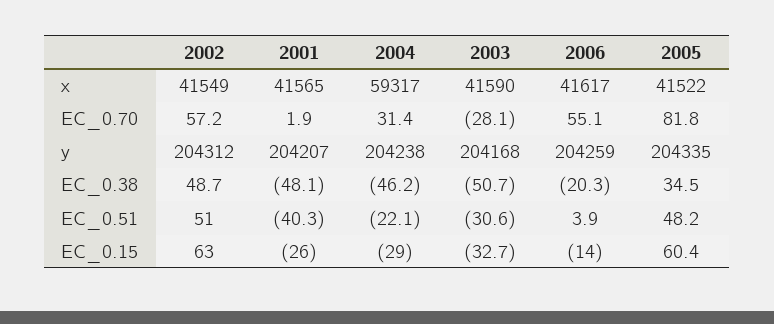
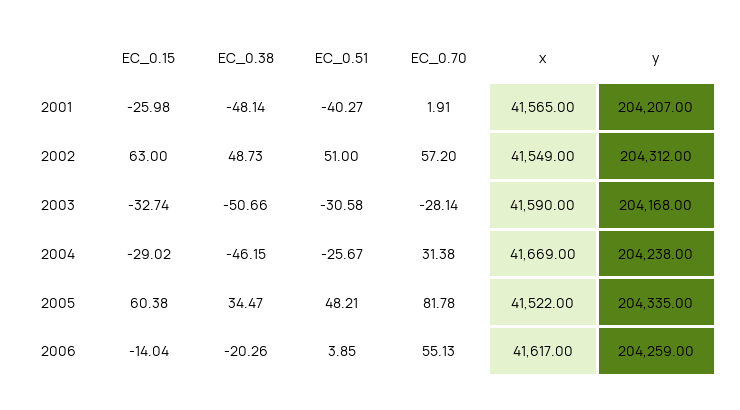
2004, x: 59317 -> 41669
2004, EC_0.51: -22.1 -> -25.67

